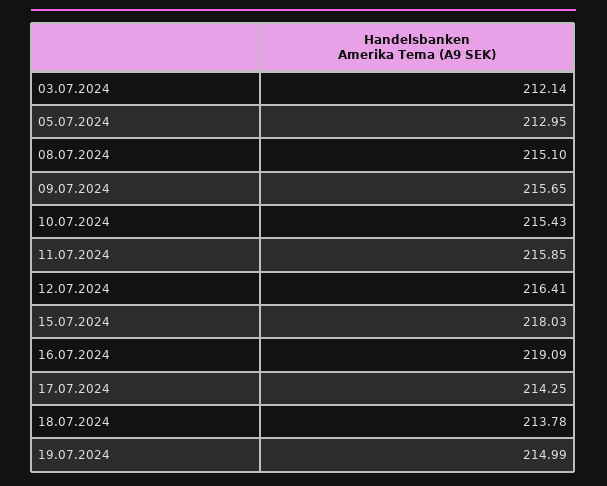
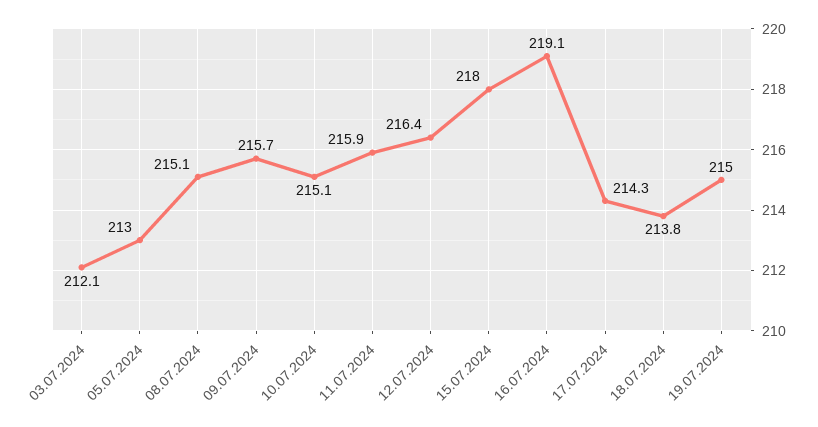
10.07.2024: 215.43 -> 215.1

